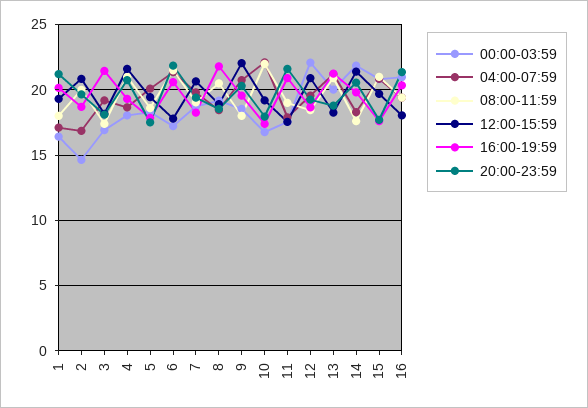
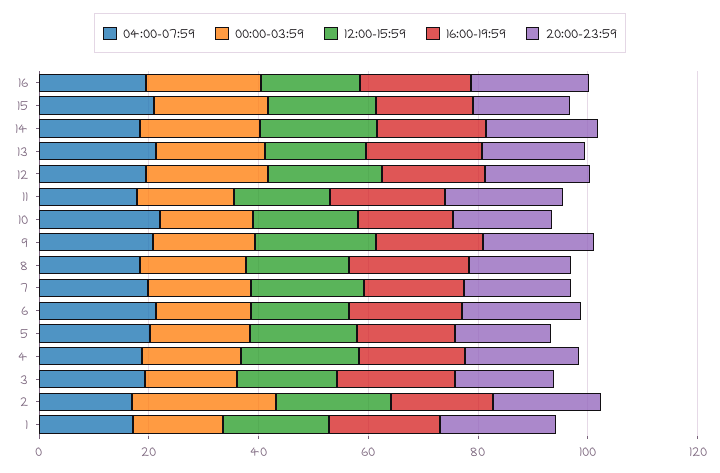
08:00-11:59, 1: 18 -> none
00:00-03:59, 2: 14.5 -> 25
08:00-11:59, 2: 20 -> none
08:00-11:59, 3: 17.5 -> none
08:00-11:59, 4: 21 -> none
08:00-11:59, 5: 18.5 -> none
08:00-11:59, 6: 21.5 -> none
08:00-11:59, 7: 19 -> none
08:00-11:59, 8: 20.5 -> none
08:00-11:59, 9: 18 -> none
08:00-11:59, 10: 22 -> none
08:00-11:59, 11: 19 -> none
08:00-11:59, 12: 18.5 -> none
08:00-11:59, 13: 21 -> none
08:00-11:59, 14: 17.5 -> none
08:00-11:59, 15: 21 -> none
08:00-11:59, 16: 19.5 -> none

